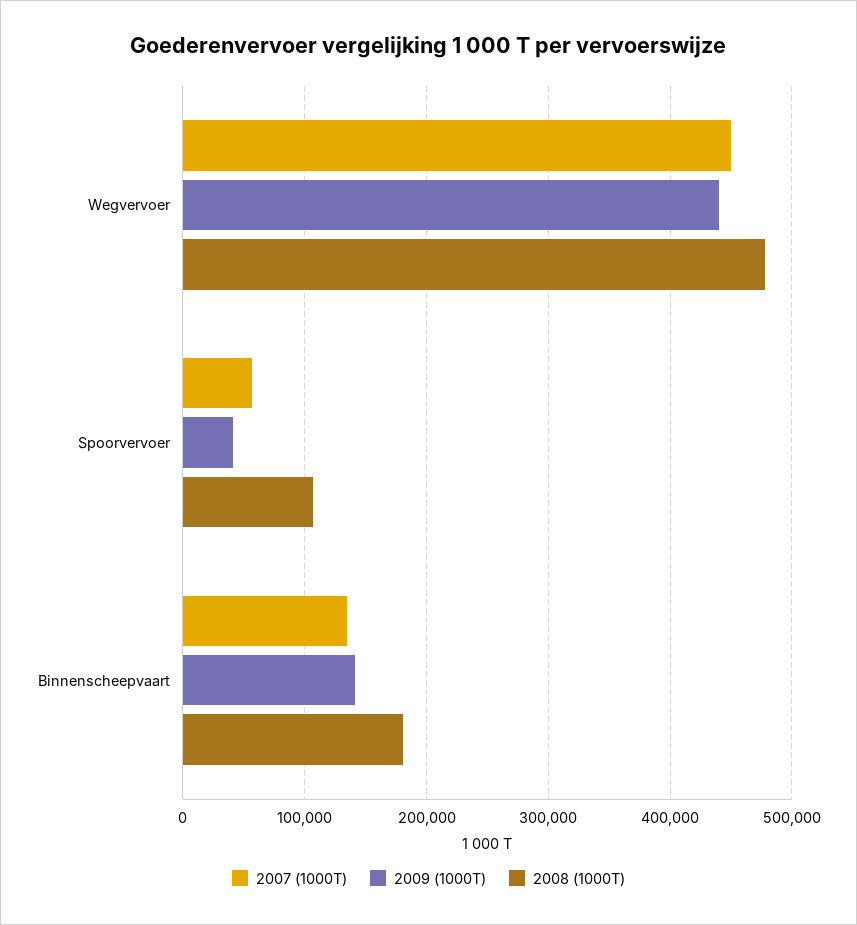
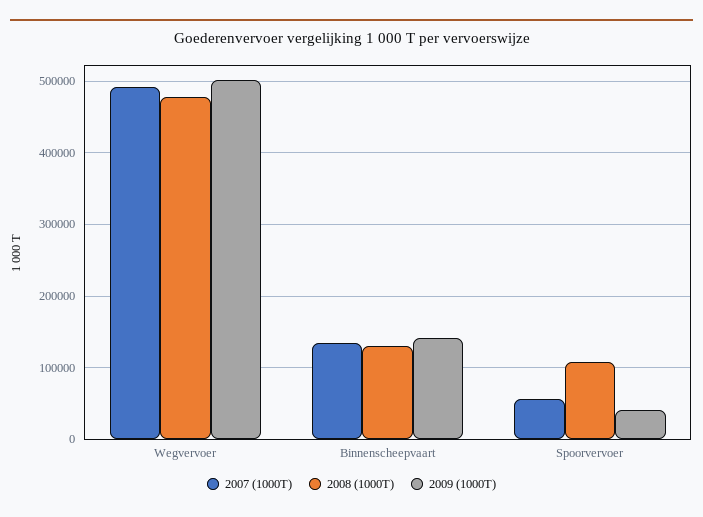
2007 (1000T), Wegvervoer: 450000 -> 490000
2009 (1000T), Wegvervoer: 440000 -> 500000
2008 (1000T), Binnenscheepvaart: 180000 -> 130000

